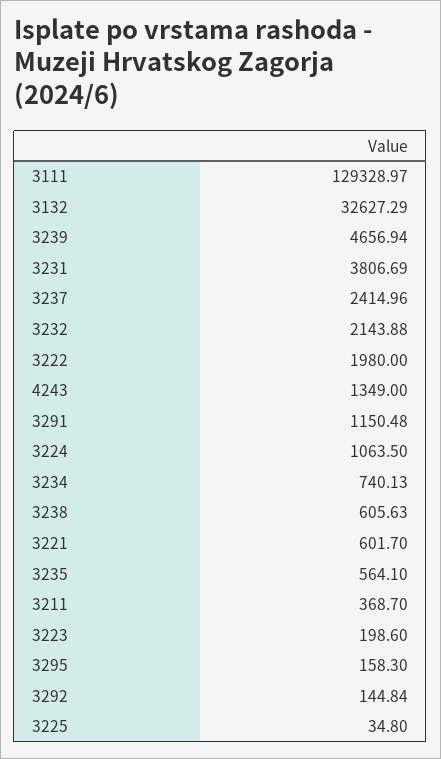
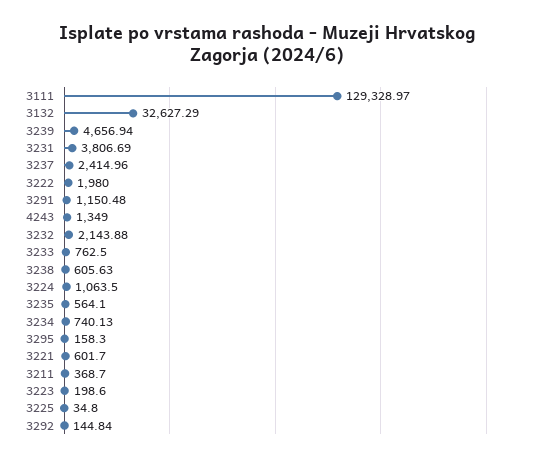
3233: none -> 762.5

